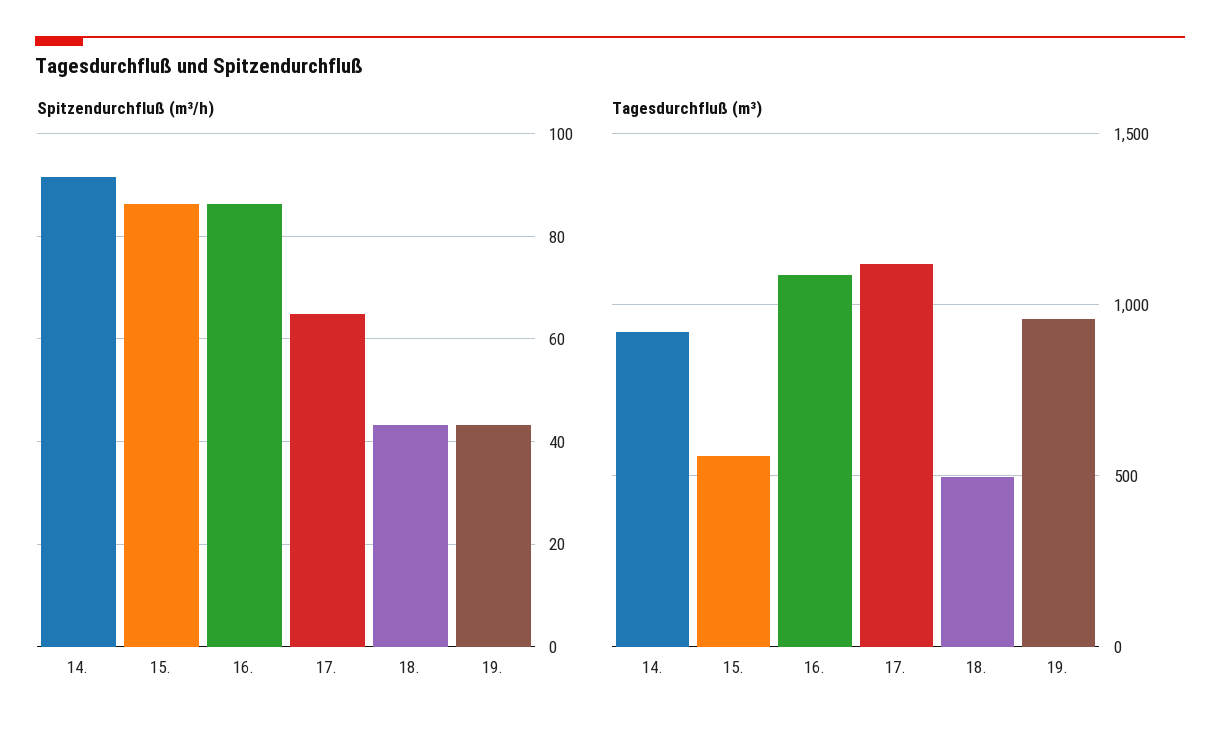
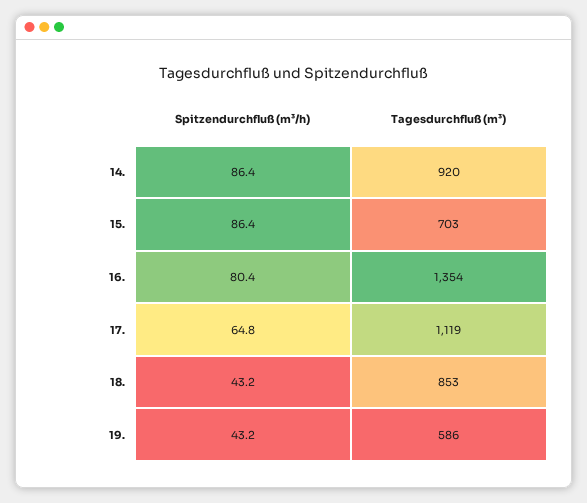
Spitzendurchfluß (m³/h), 14.: 92 -> 86.4
Spitzendurchfluß (m³/h), 16.: 86 -> 80.4
Tagesdurchfluß (m³), 15.: 550 -> 703
Tagesdurchfluß (m³), 16.: 1100 -> 1354
Tagesdurchfluß (m³), 18.: 500 -> 853
Tagesdurchfluß (m³), 19.: 950 -> 586

